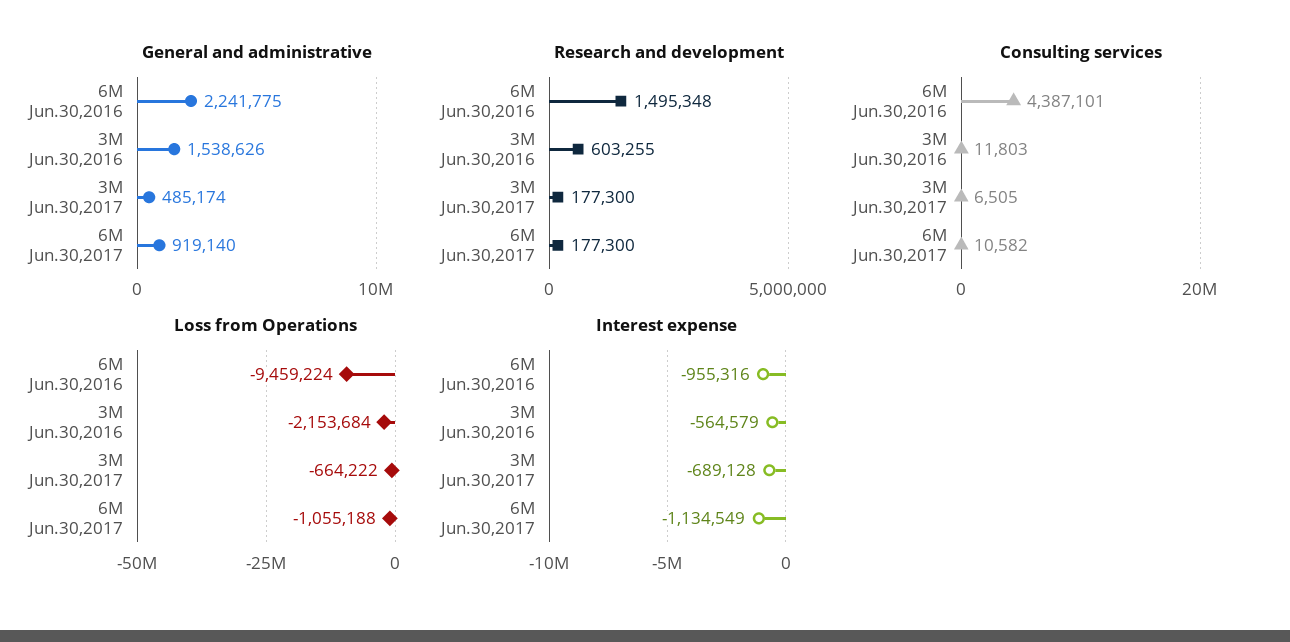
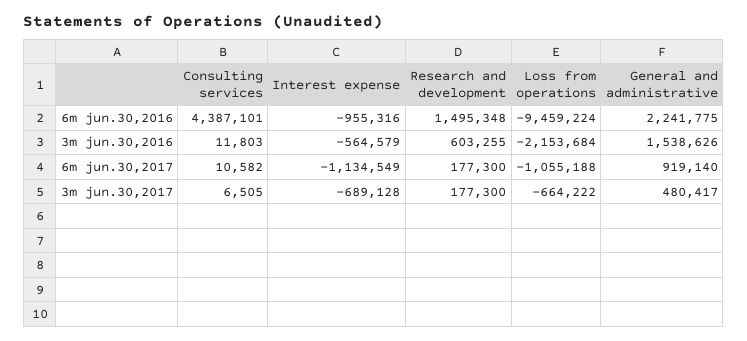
General and administrative, 3M Jun.30,2017: 485174 -> 480417

